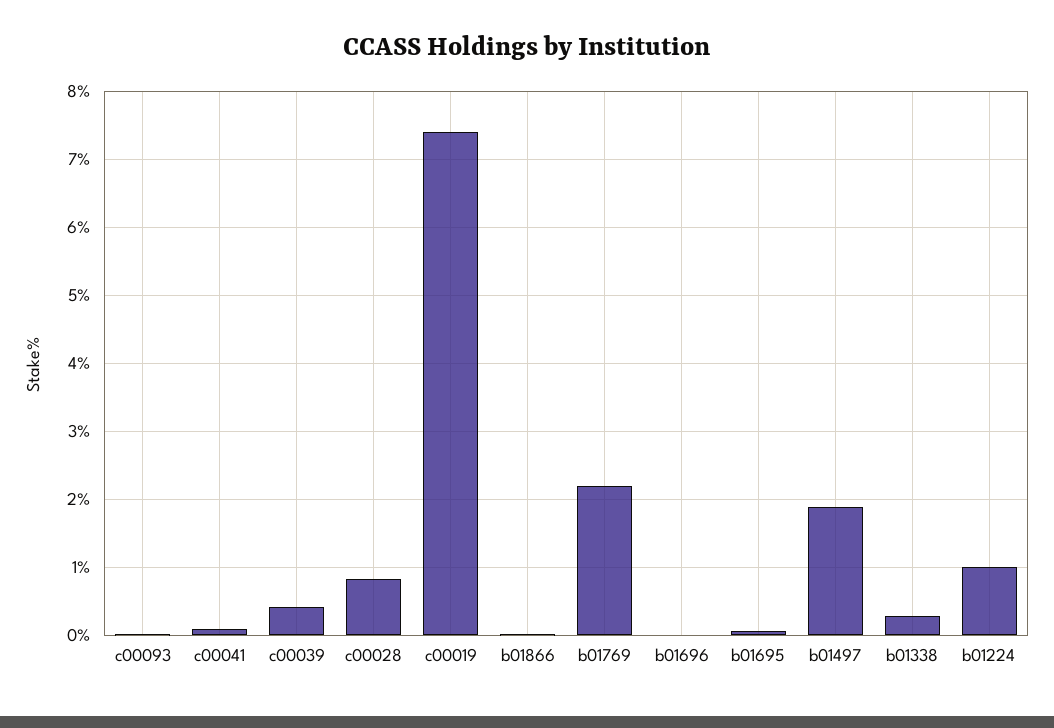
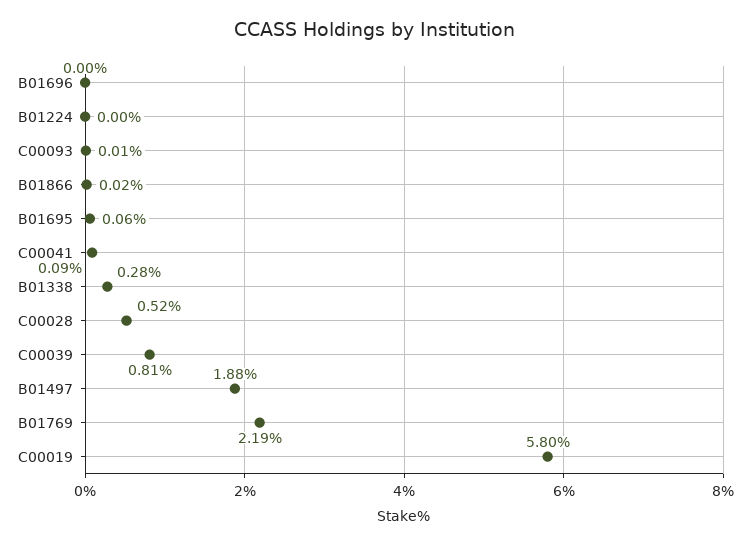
c00039: 0.4 -> 0.81
c00028: 0.8 -> 0.52
c00019: 7.4 -> 5.8
b01224: 1 -> 0

